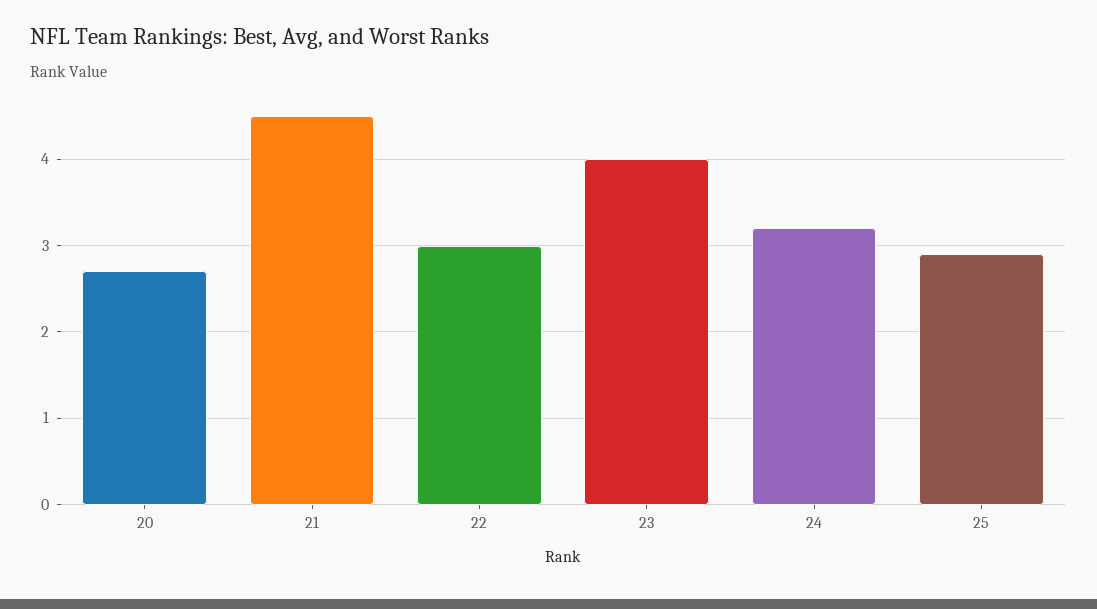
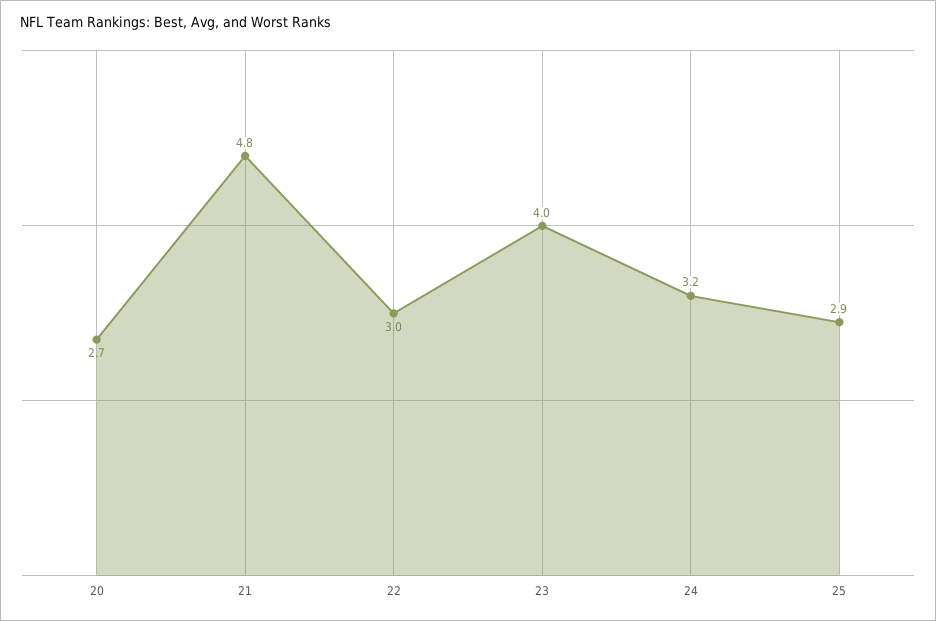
21: 4.5 -> 4.8

